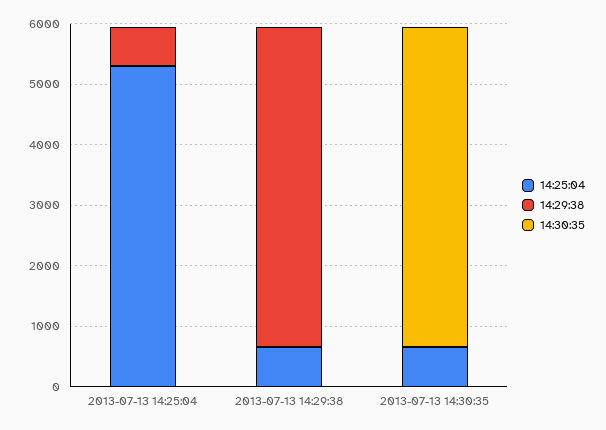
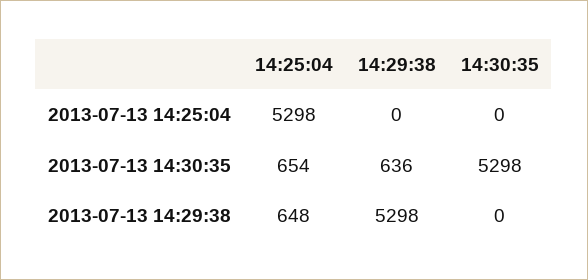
14:29:38, 2013-07-13 14:25:04: 600 -> 0
14:29:38, 2013-07-13 14:30:35: 0 -> 636

